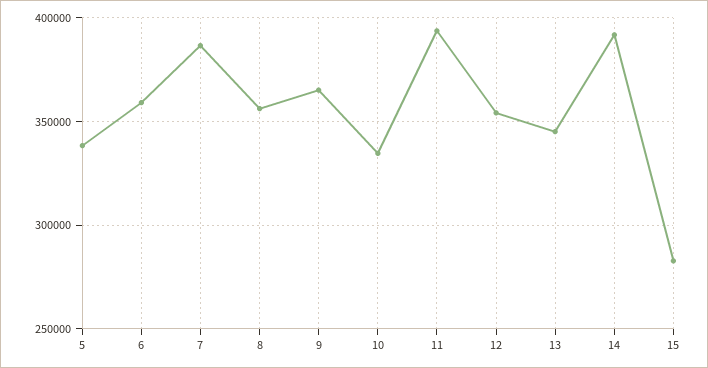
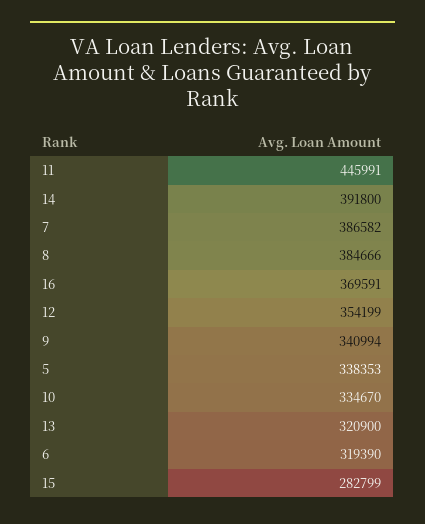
6: 360000 -> 319390
8: 355000 -> 384666
9: 365000 -> 340994
11: 395000 -> 445991
13: 345000 -> 320900
16: none -> 369591

